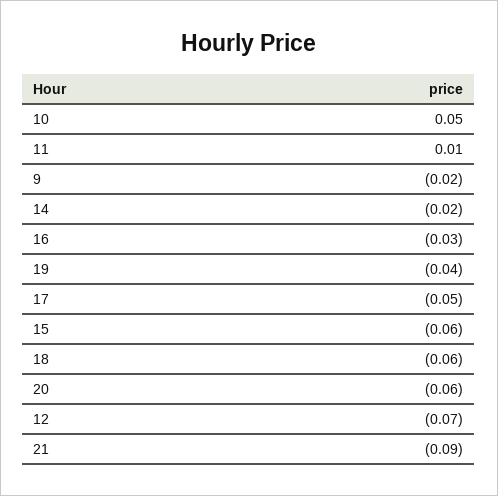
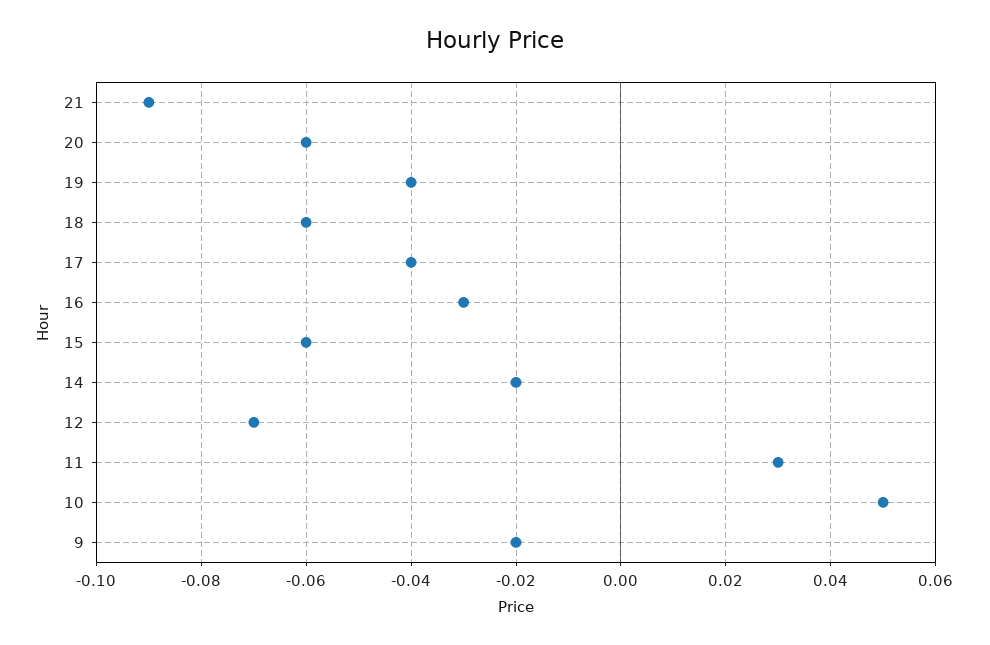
11: 0.01 -> 0.03
17: -0.05 -> -0.04

